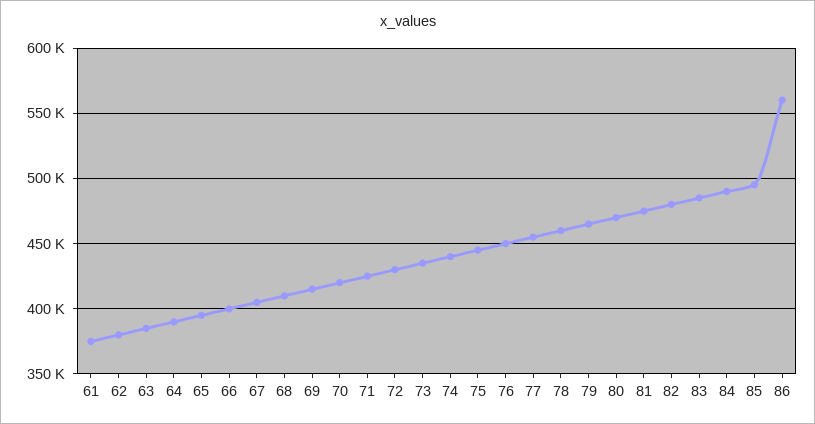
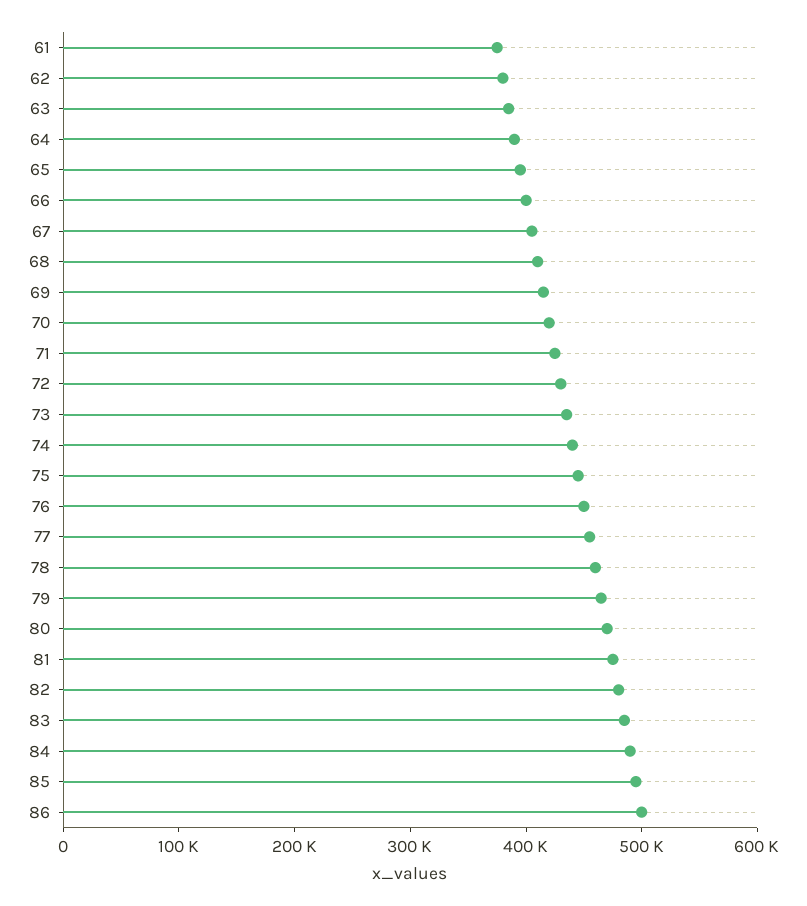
86: 560000 -> 500000

